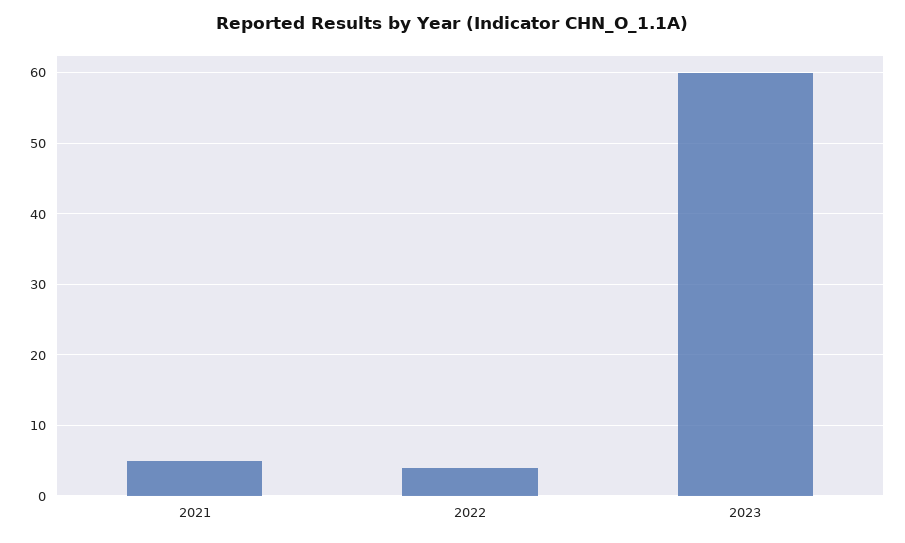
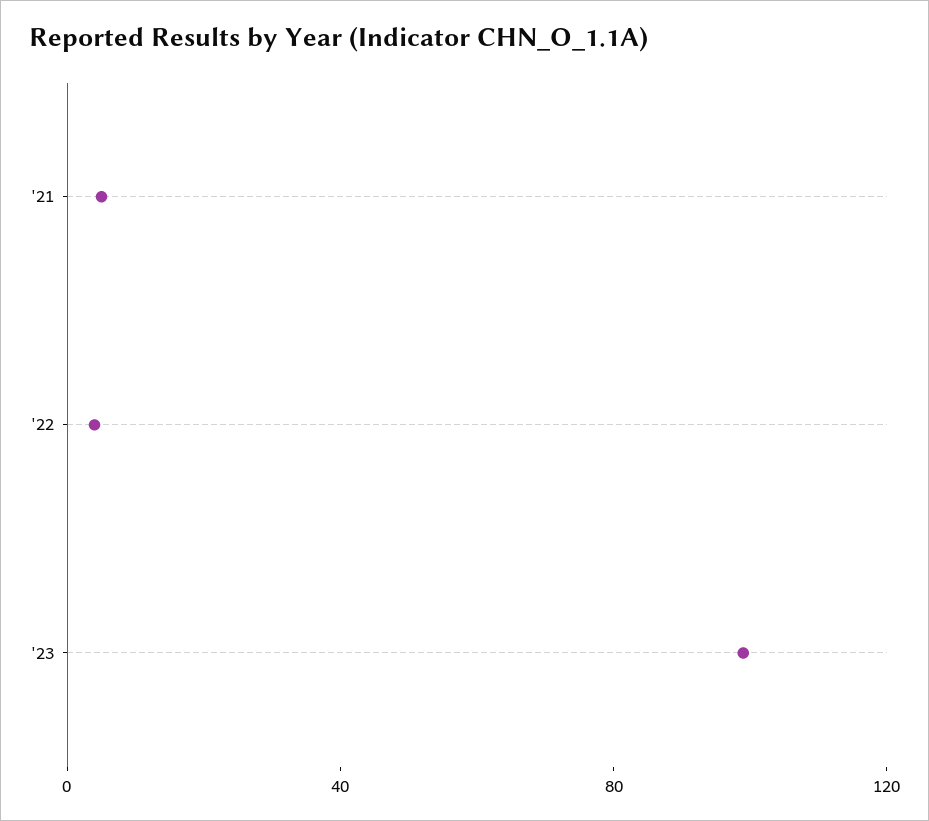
2023: 60 -> 100

